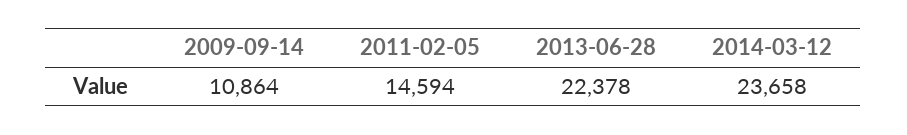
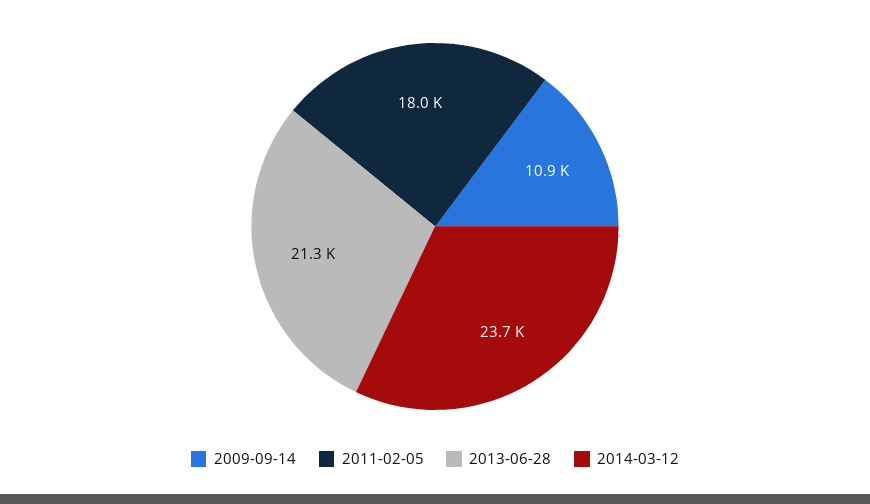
2011-02-05: 14594 -> 18000
2013-06-28: 22378 -> 21300

